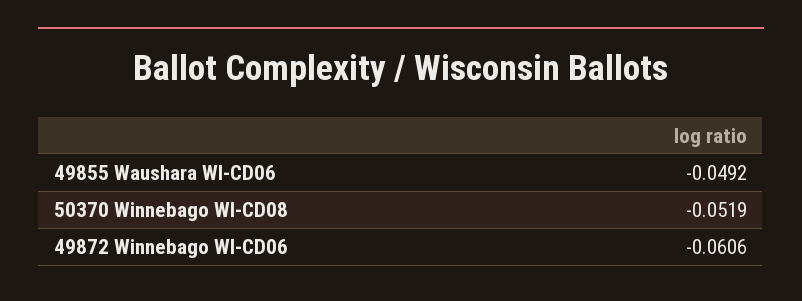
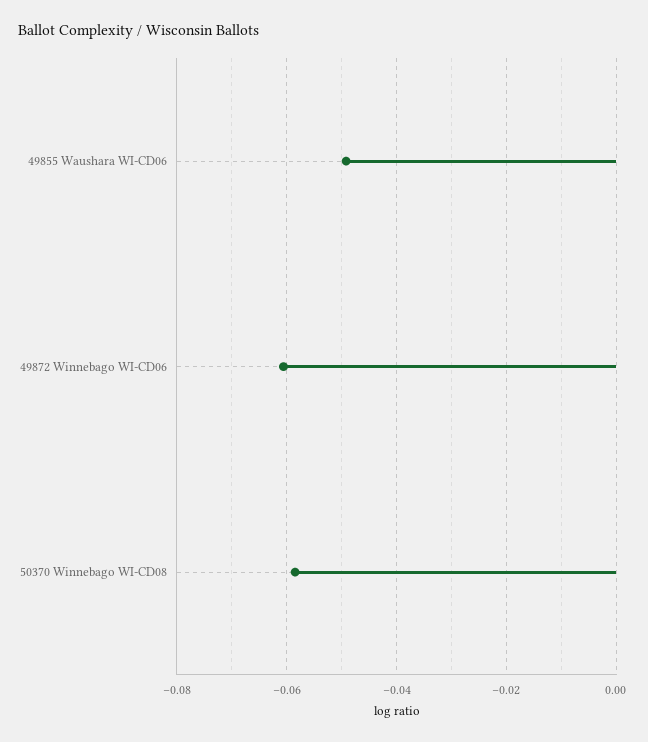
50370 Winnebago WI-CD08: -0.0519 -> -0.058

